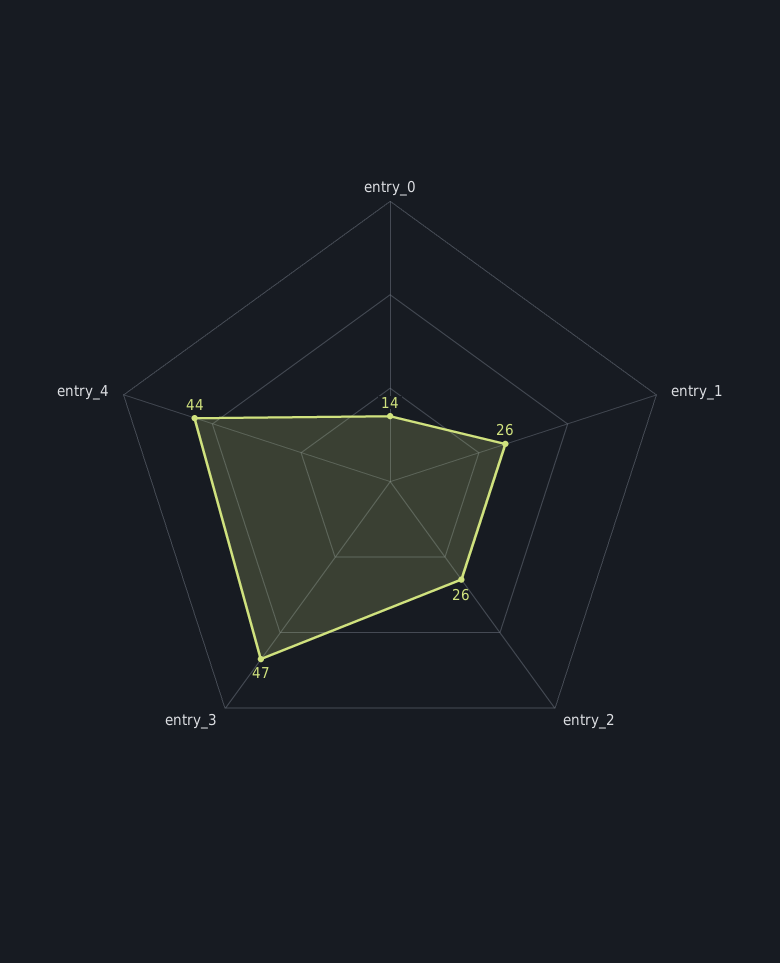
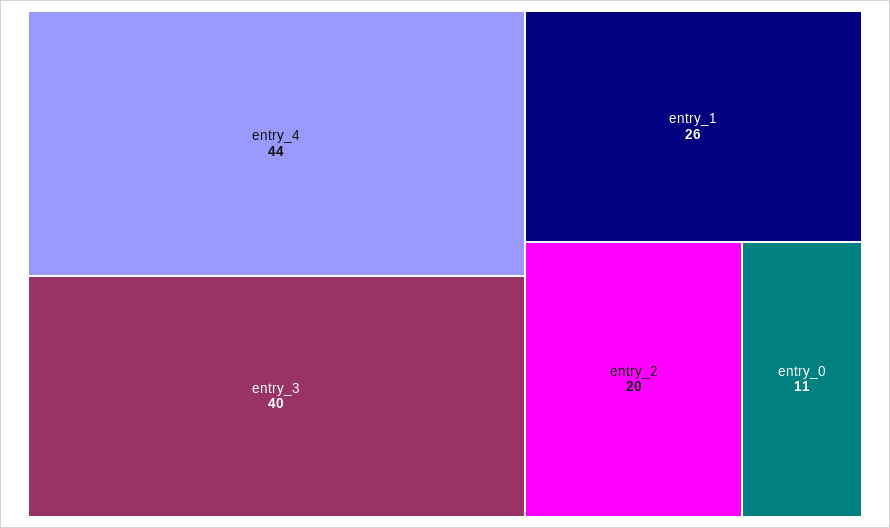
entry_0: 14 -> 11
entry_2: 26 -> 20
entry_3: 47 -> 40

